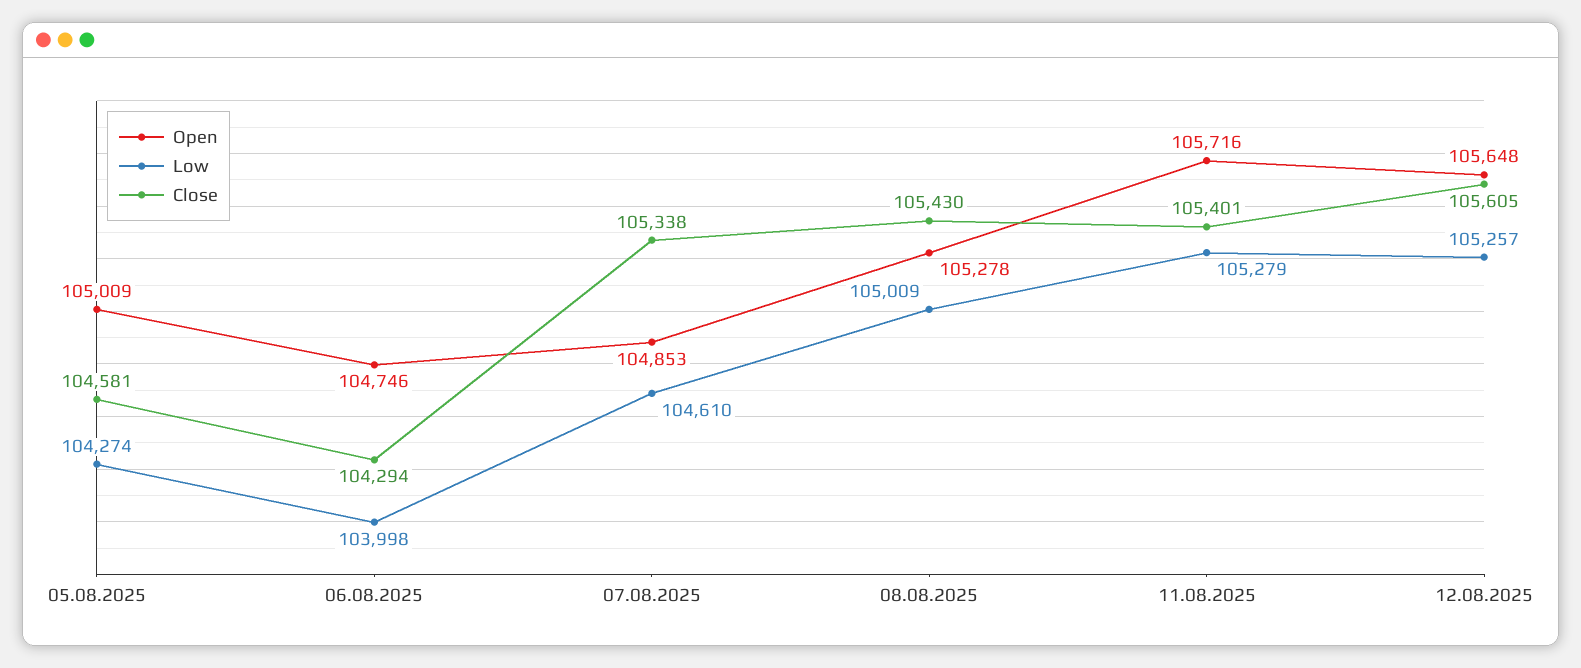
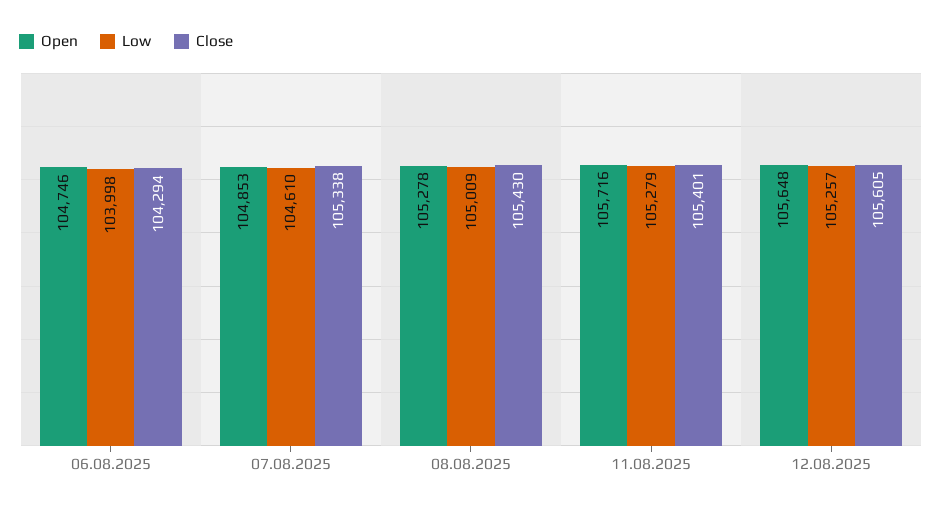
Open, 05.08.2025: 105009 -> none
Low, 05.08.2025: 104274 -> none
Close, 05.08.2025: 104581 -> none

